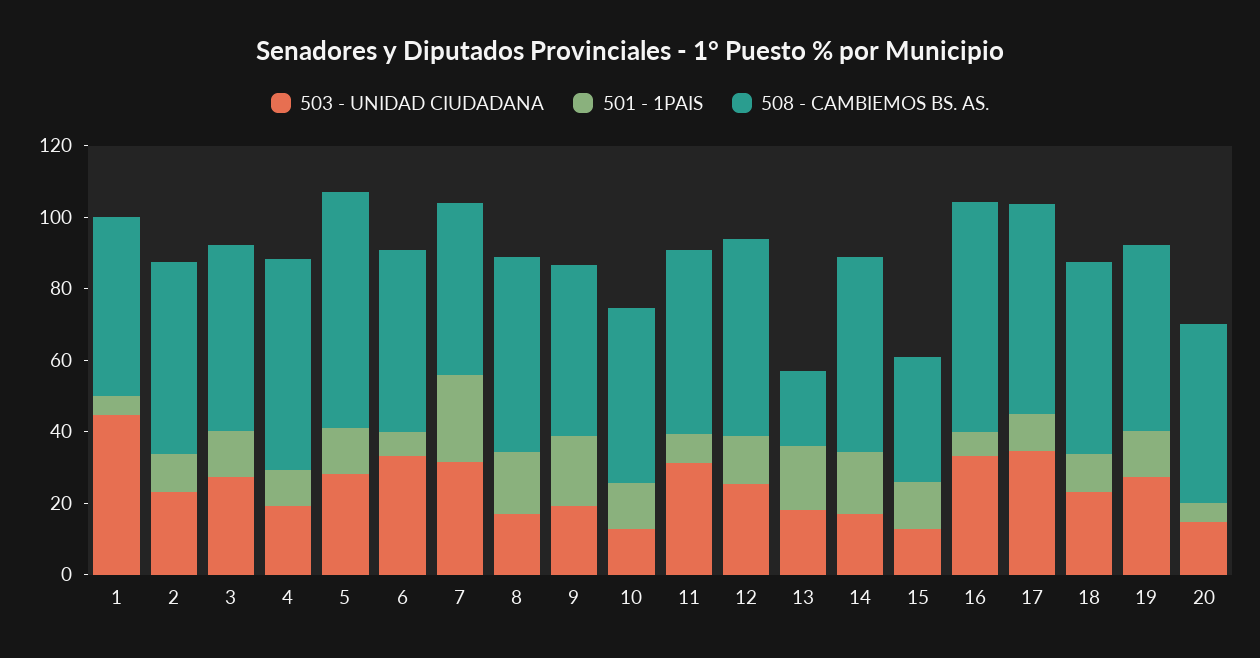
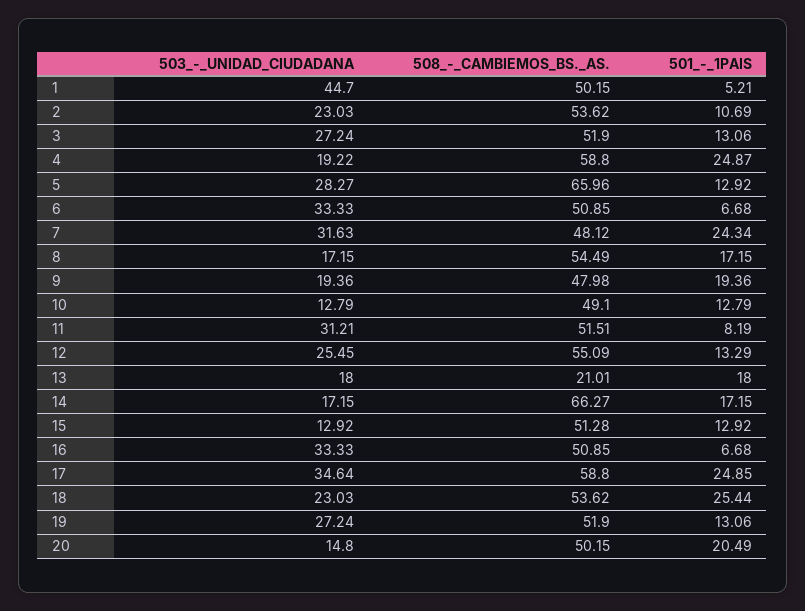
501 - 1PAIS, 4: 10 -> 24.87
508 - CAMBIEMOS BS. AS., 14: 55 -> 66.27
508 - CAMBIEMOS BS. AS., 15: 35 -> 51.28
508 - CAMBIEMOS BS. AS., 16: 65 -> 50.85
501 - 1PAIS, 17: 10 -> 24.85
501 - 1PAIS, 18: 10 -> 25.44
501 - 1PAIS, 20: 5 -> 20.49

